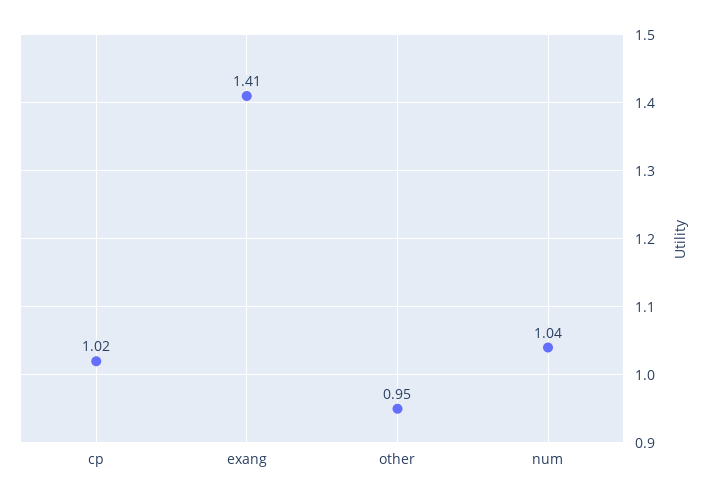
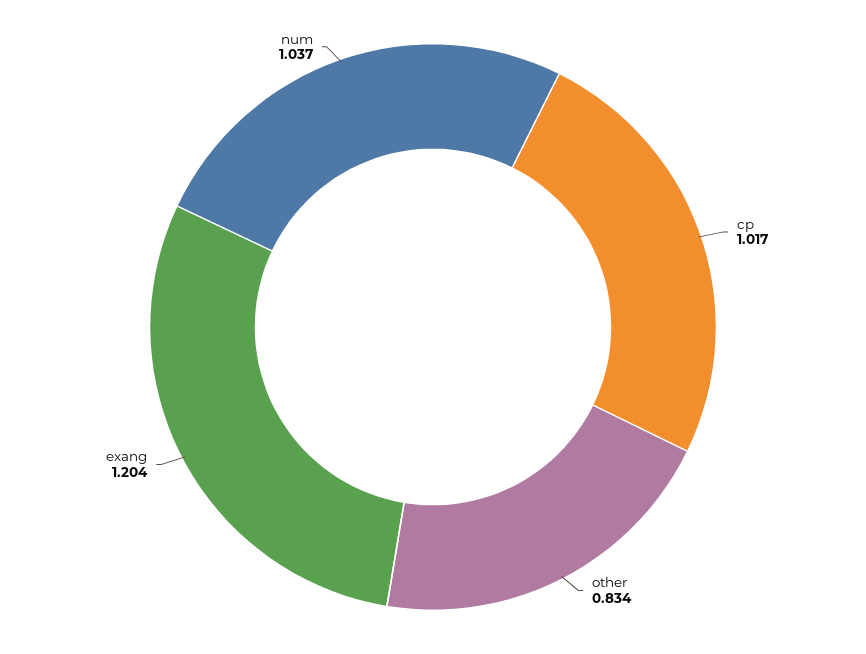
exang: 1.41 -> 1.204
other: 0.95 -> 0.834

